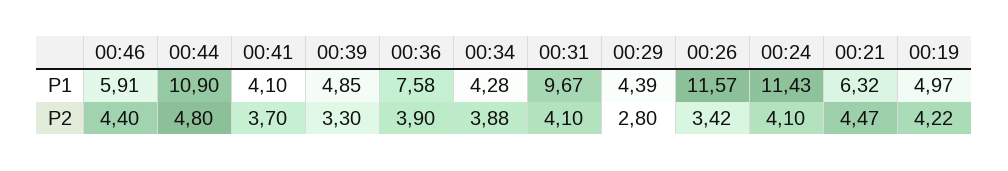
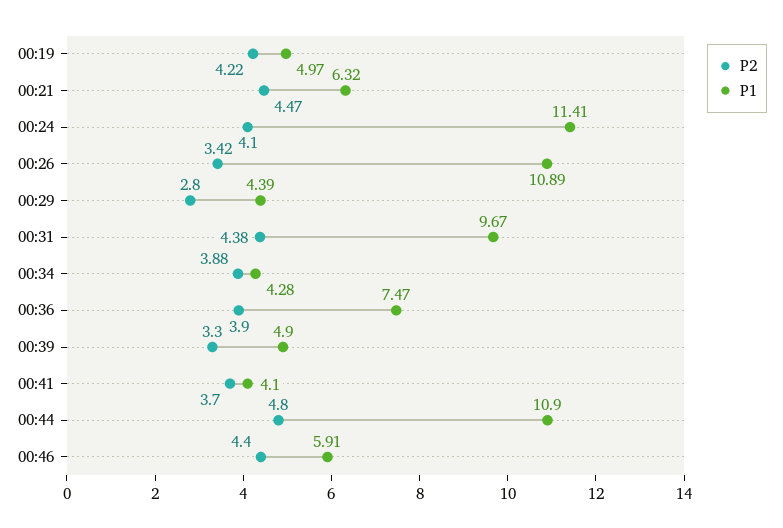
P1, 00:39: 4.85 -> 4.9
P1, 00:36: 7.58 -> 7.47
P1, 00:26: 11.57 -> 10.89
P1, 00:24: 11.43 -> 11.41
P2, 00:31: 4.1 -> 4.38

